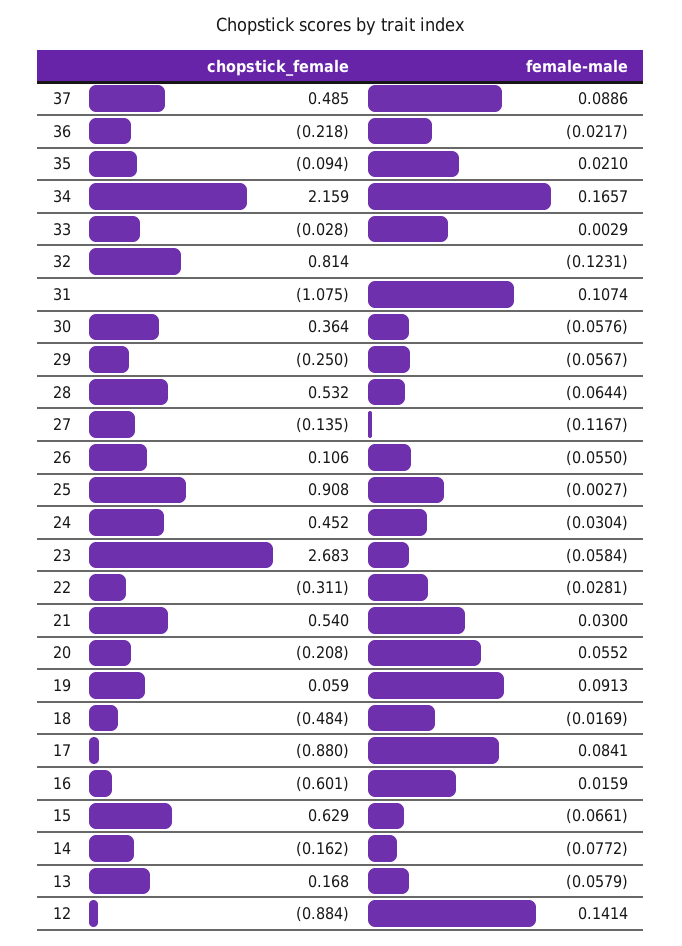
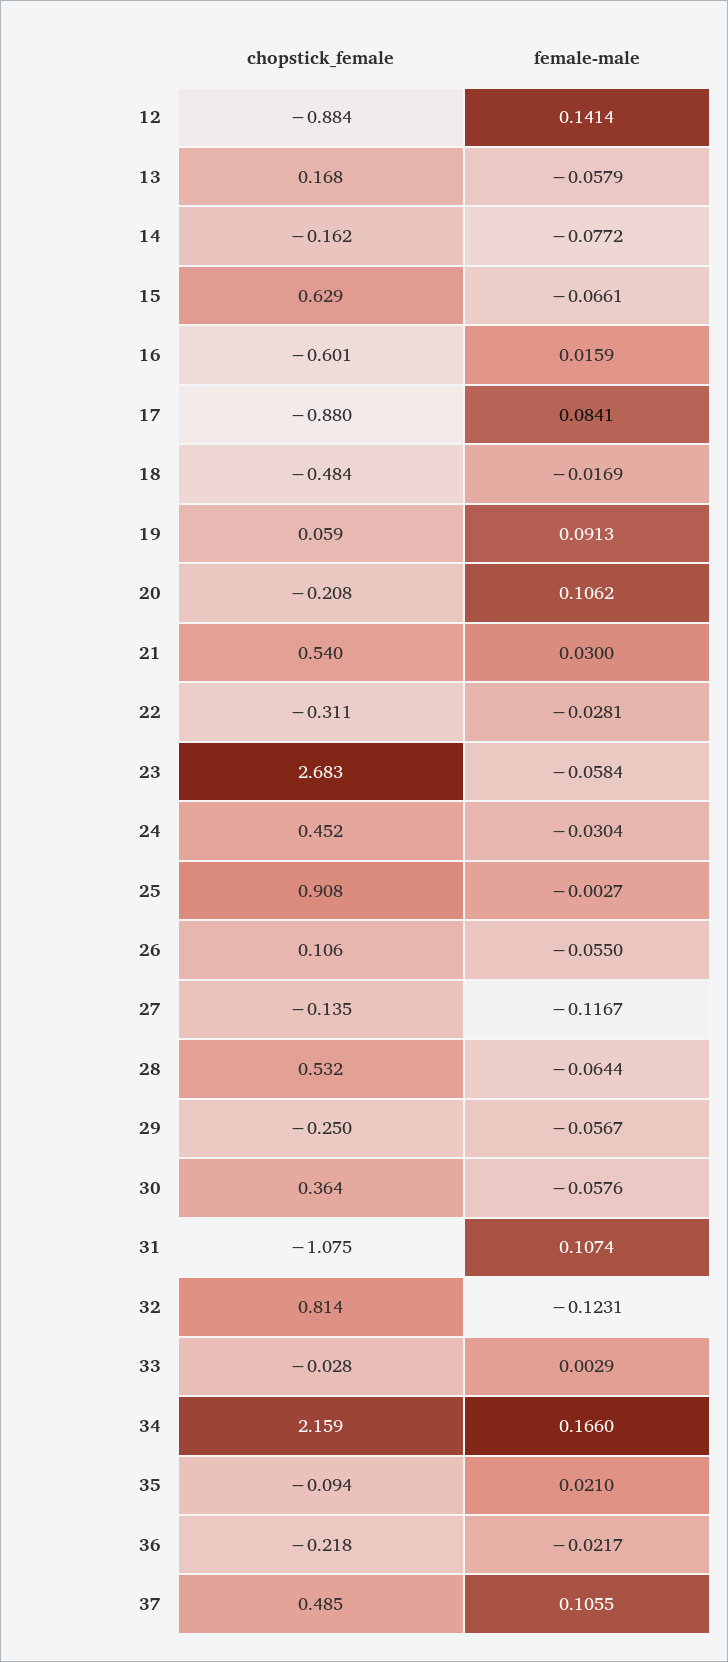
female-male, 37: 0.0886 -> 0.1055
female-male, 34: 0.1657 -> 0.166
female-male, 20: 0.0552 -> 0.1062

